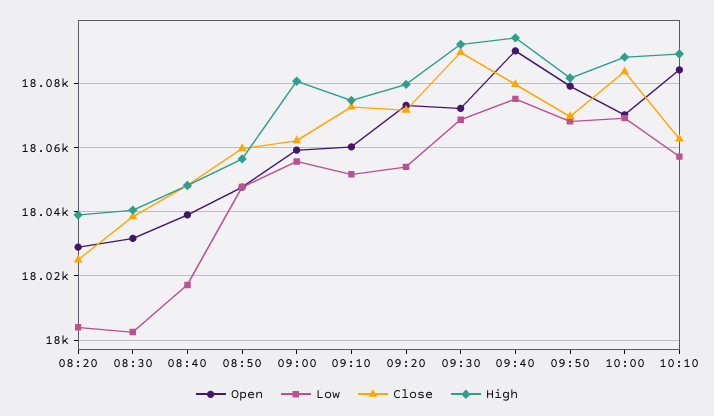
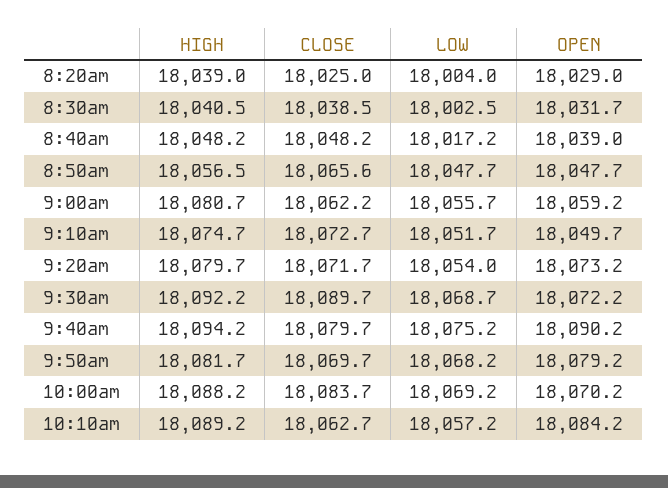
Close, 08:50: 18060 -> 18065.6
Open, 09:10: 18060 -> 18049.7

